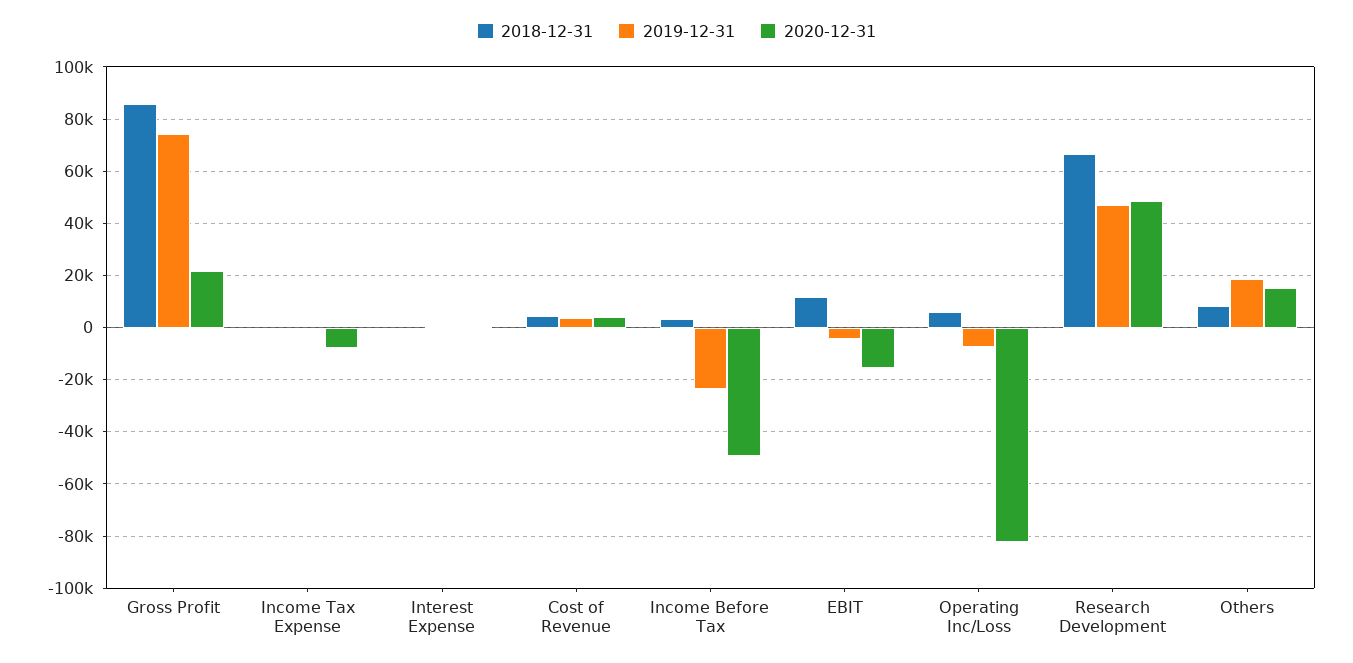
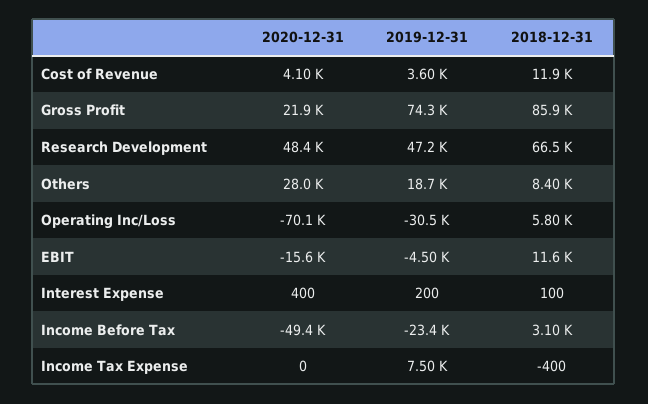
2019-12-31, Income Tax Expense: 0 -> 7500
2020-12-31, Income Tax Expense: -7500 -> 0
2018-12-31, Cost of Revenue: 5000 -> 11900
2019-12-31, Operating Inc/Loss: -7500 -> -30500
2020-12-31, Operating Inc/Loss: -82500 -> -70100
2020-12-31, Others: 15000 -> 28000

